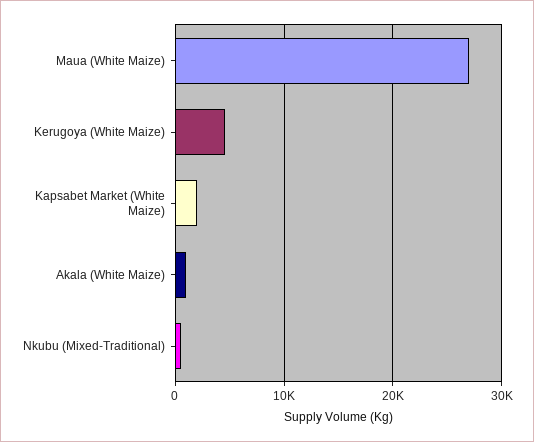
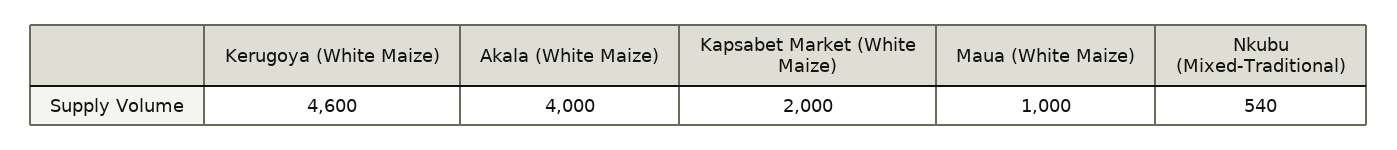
Maua (White Maize): 27000 -> 1000
Akala (White Maize): 1000 -> 4000

